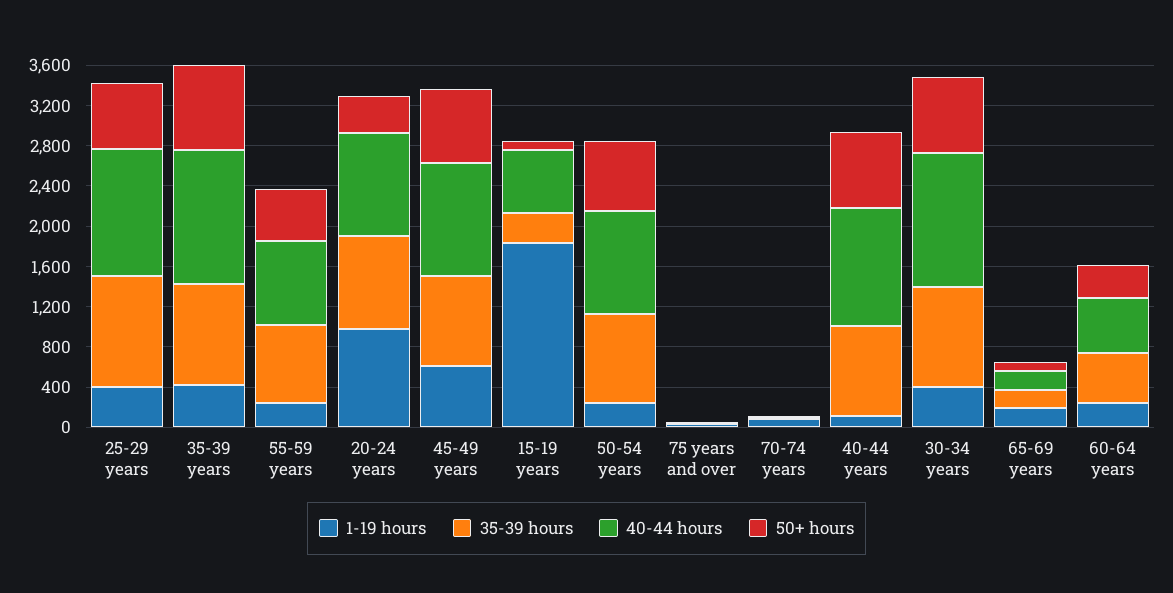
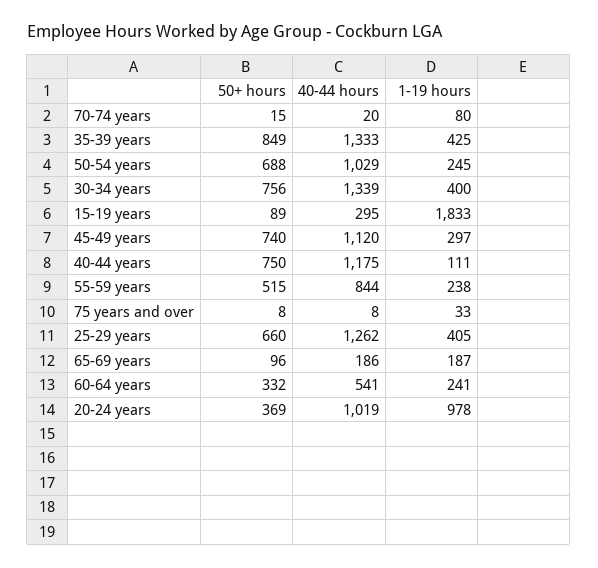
35-39 hours, 25-29 years: 1100 -> none
35-39 hours, 35-39 years: 1000 -> none
35-39 hours, 55-59 years: 800 -> none
35-39 hours, 20-24 years: 900 -> none
1-19 hours, 45-49 years: 600 -> 297
35-39 hours, 45-49 years: 900 -> none
35-39 hours, 15-19 years: 300 -> none
40-44 hours, 15-19 years: 600 -> 295
35-39 hours, 50-54 years: 900 -> none
35-39 hours, 75 years and over: 0 -> none
35-39 hours, 70-74 years: 0 -> none
35-39 hours, 40-44 years: 900 -> none
35-39 hours, 30-34 years: 1000 -> none
35-39 hours, 65-69 years: 200 -> none
35-39 hours, 60-64 years: 500 -> none

